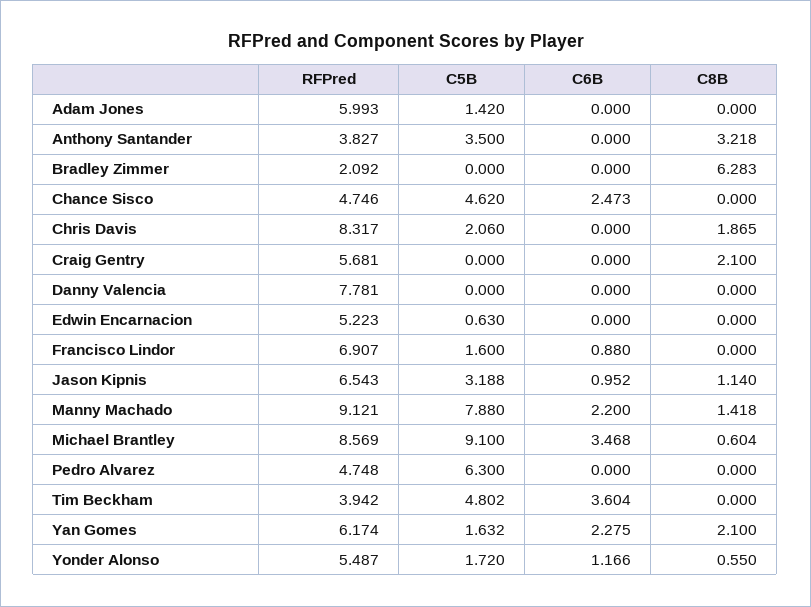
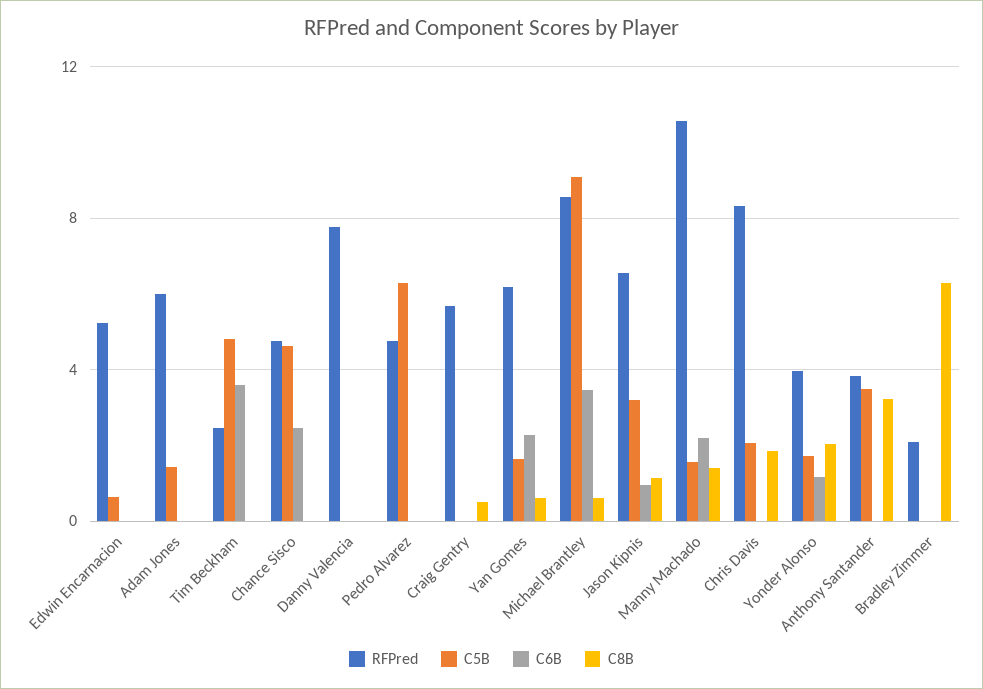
C8B, Craig Gentry: 2.1 -> 0.5
RFPred, Francisco Lindor: 6.907 -> none
C5B, Francisco Lindor: 1.6 -> none
C6B, Francisco Lindor: 0.88 -> none
C8B, Francisco Lindor: 0 -> none
RFPred, Manny Machado: 9.121 -> 10.5
C5B, Manny Machado: 7.88 -> 1.5
RFPred, Tim Beckham: 3.942 -> 2.5
C8B, Yan Gomes: 2.1 -> 0.5
RFPred, Yonder Alonso: 5.487 -> 4
C8B, Yonder Alonso: 0.55 -> 2

